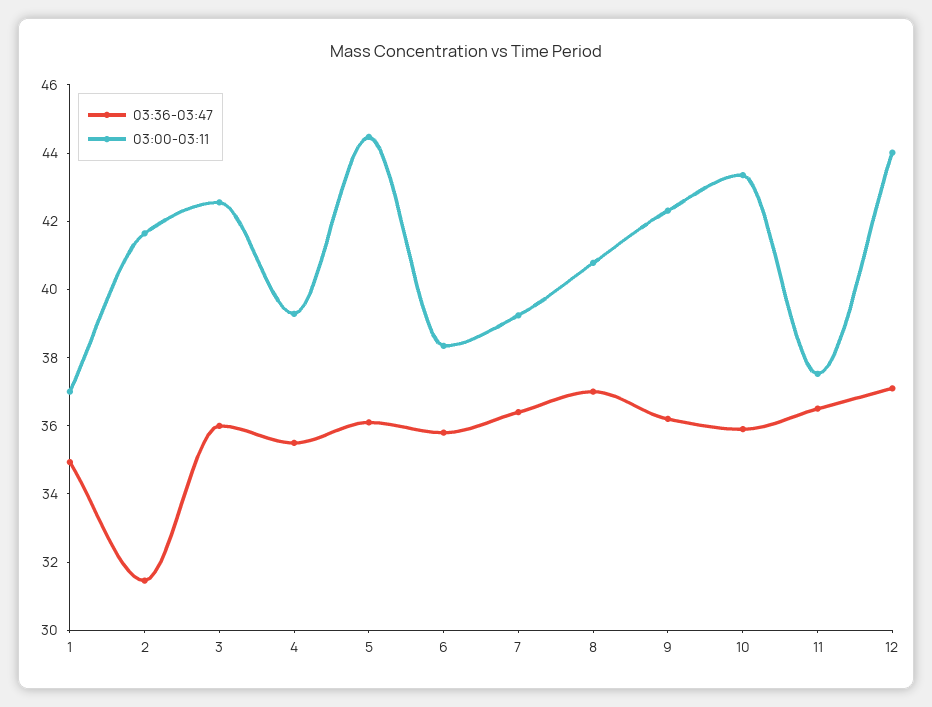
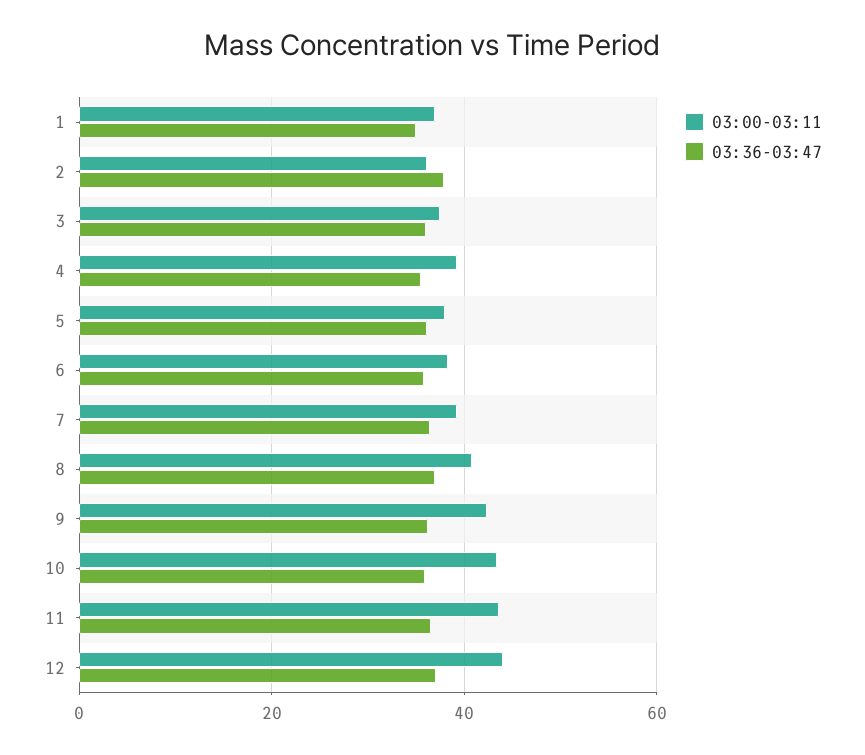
03:36-03:47, 2: 31.5 -> 38
03:00-03:11, 2: 41.5 -> 36
03:00-03:11, 3: 42.5 -> 38
03:00-03:11, 5: 44.5 -> 38
03:00-03:11, 11: 37.5 -> 44

